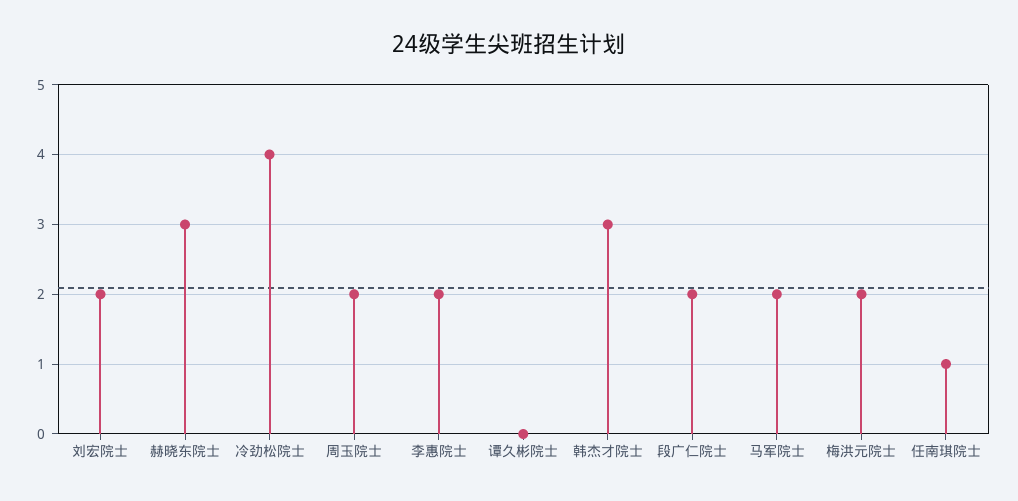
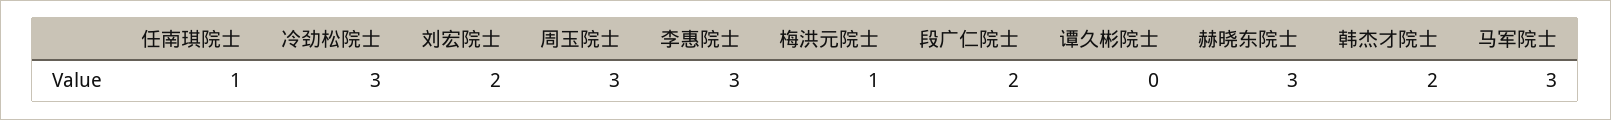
冷劲松院士: 4 -> 3
周玉院士: 2 -> 3
李惠院士: 2 -> 3
韩杰才院士: 3 -> 2
马军院士: 2 -> 3
梅洪元院士: 2 -> 1

